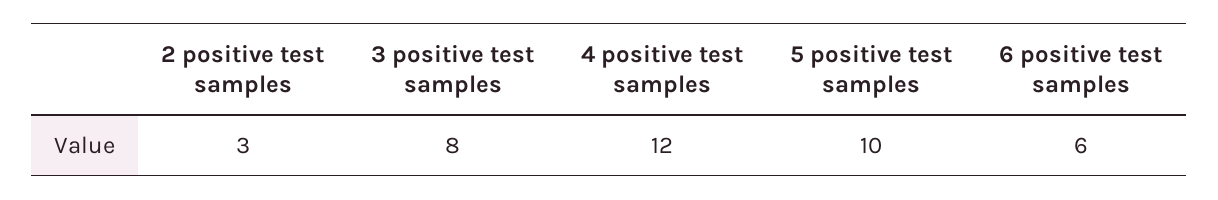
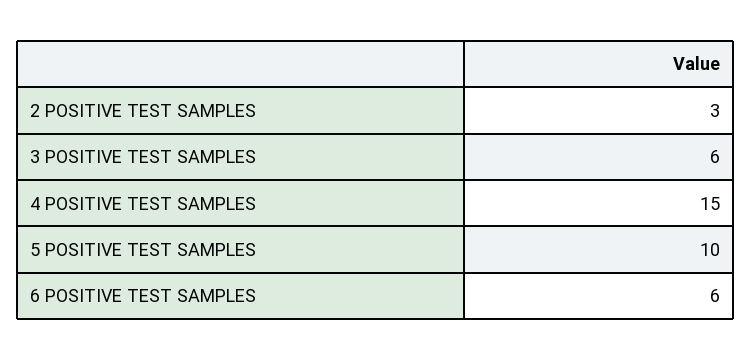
3 positive test samples: 8 -> 6
4 positive test samples: 12 -> 15

